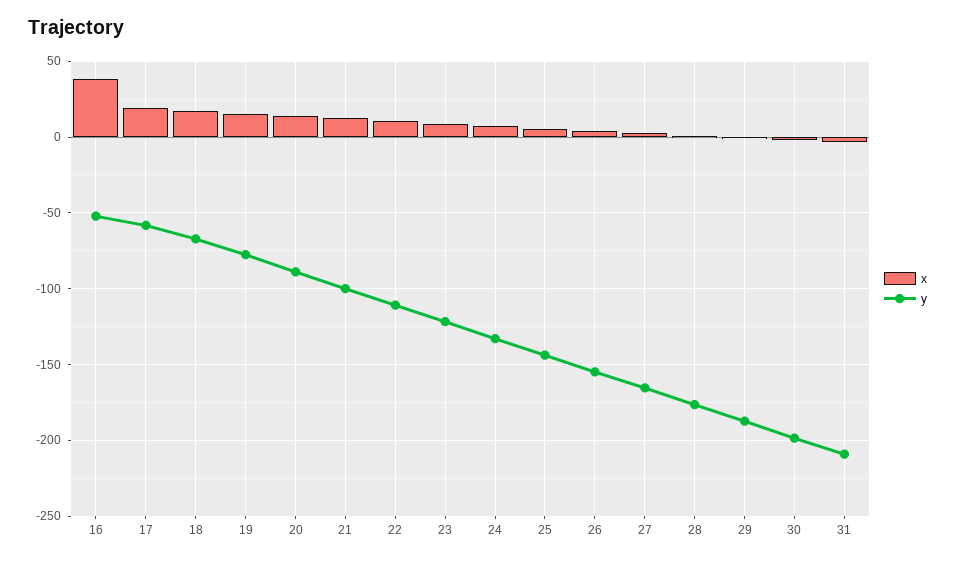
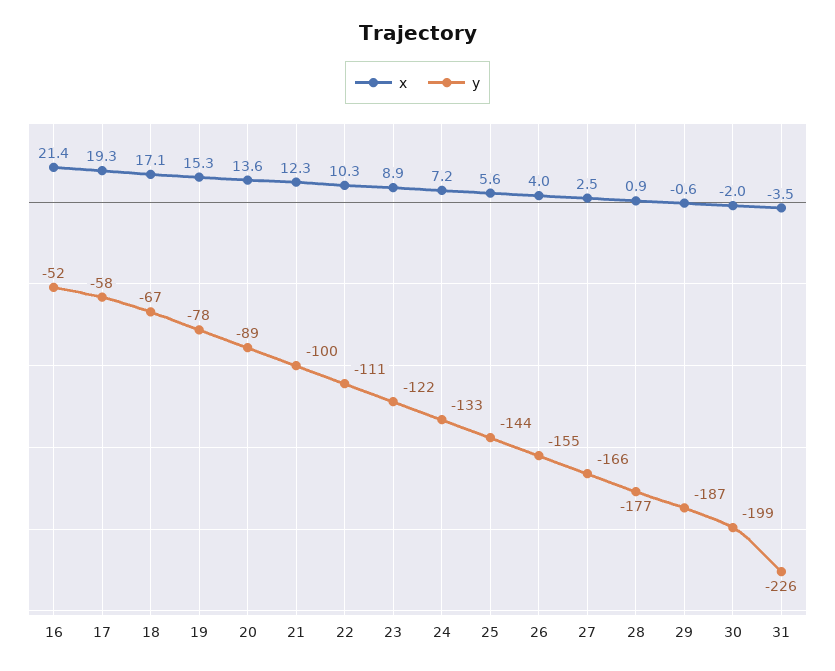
x, 16: 40 -> 21.4
y, 31: -210 -> -226

